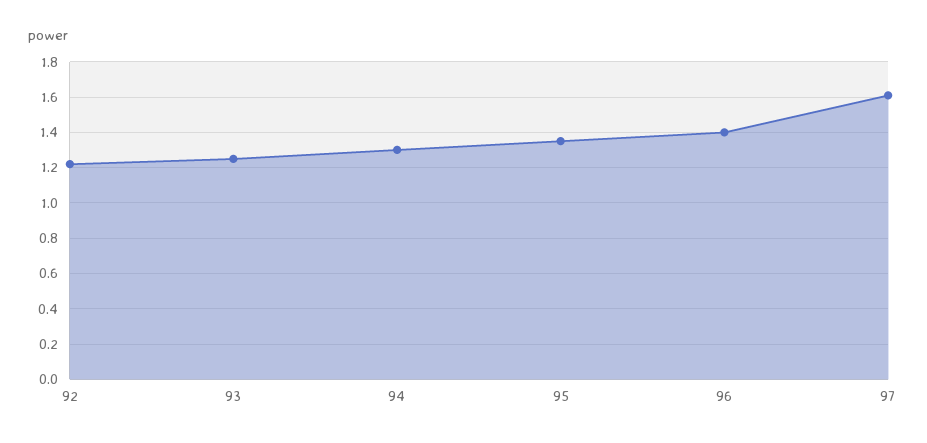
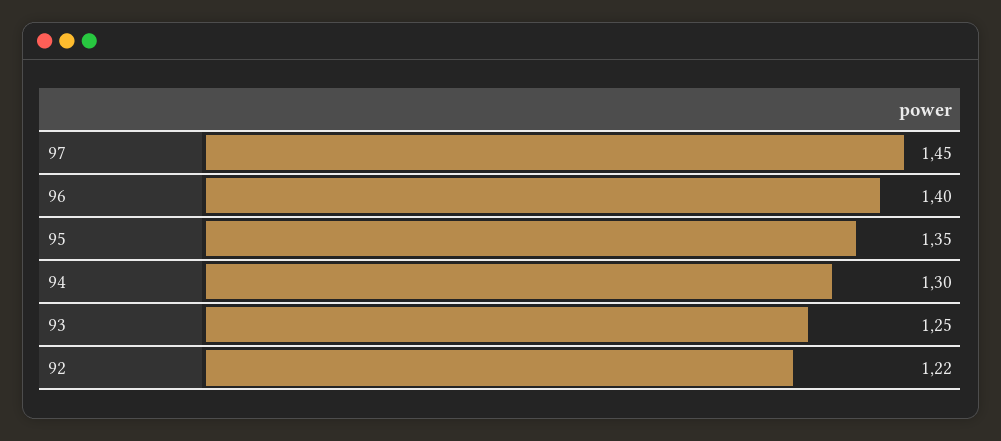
97: 1.6 -> 1.45

